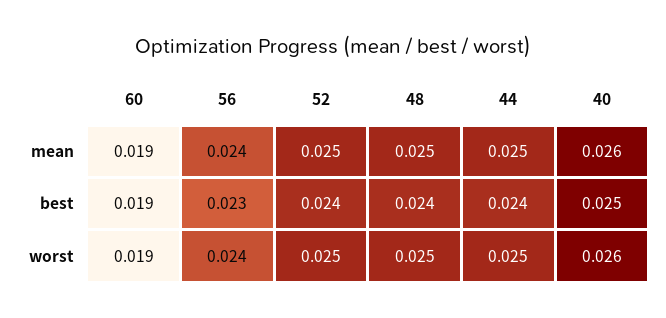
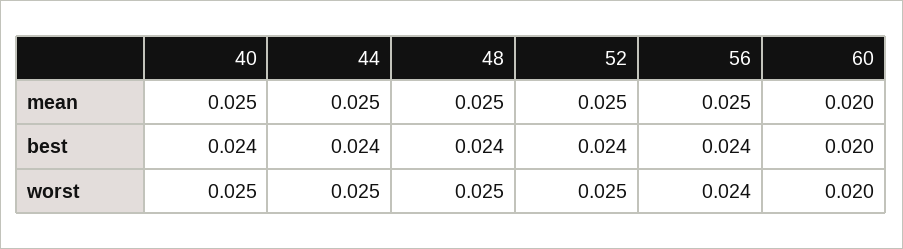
60, mean: 0.019 -> 0.02
56, mean: 0.024 -> 0.025
40, mean: 0.026 -> 0.025
60, best: 0.019 -> 0.02
56, best: 0.023 -> 0.024
40, best: 0.025 -> 0.024
60, worst: 0.019 -> 0.02
40, worst: 0.026 -> 0.025

